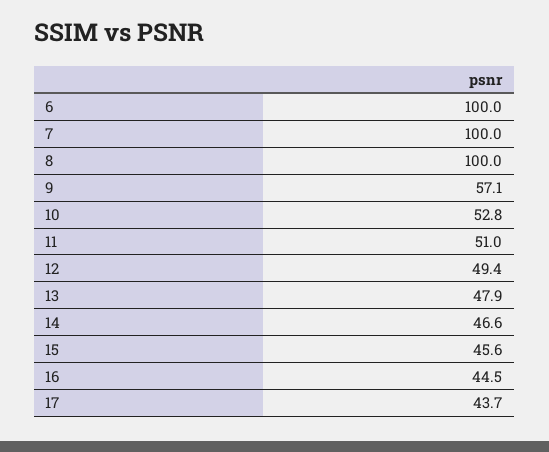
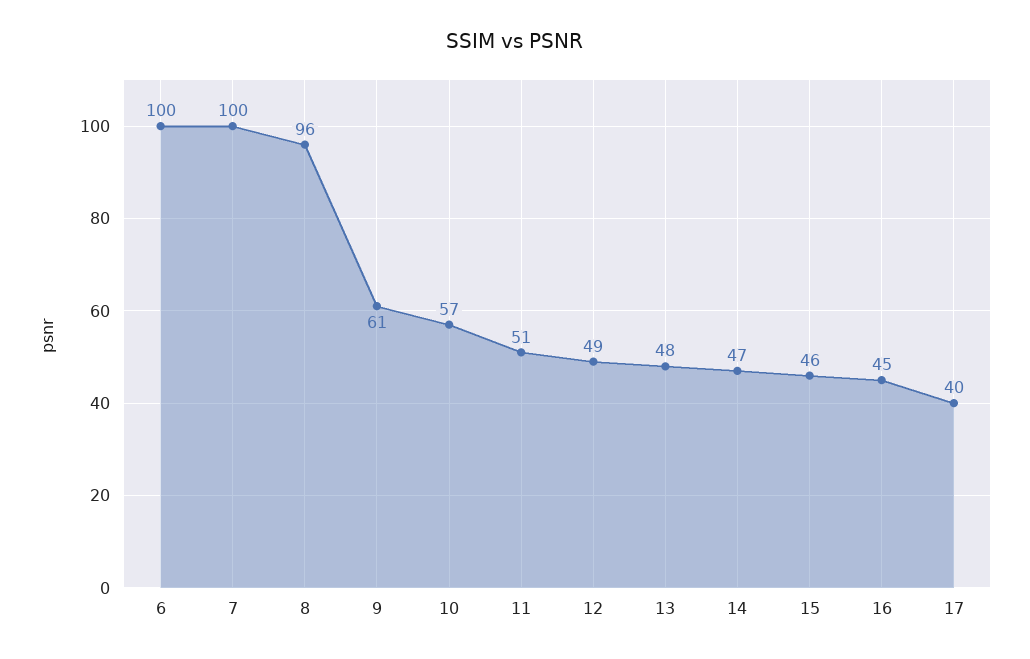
8: 100 -> 96
9: 57.1 -> 61
10: 52.8 -> 57
17: 43.7 -> 40

